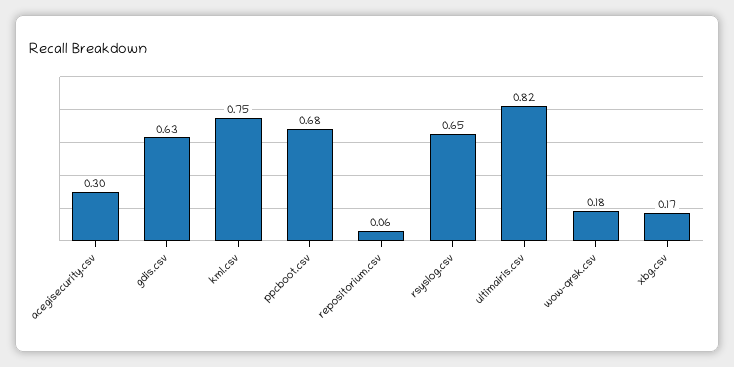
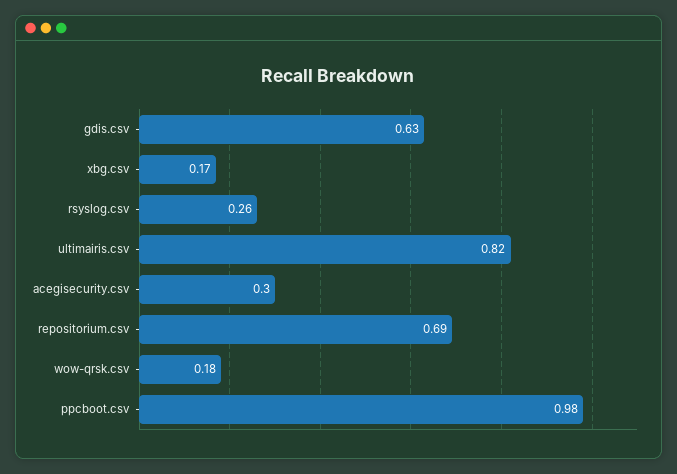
kml.csv: 0.75 -> none
ppcboot.csv: 0.68 -> 0.98
repositorium.csv: 0.06 -> 0.69
rsyslog.csv: 0.65 -> 0.26

